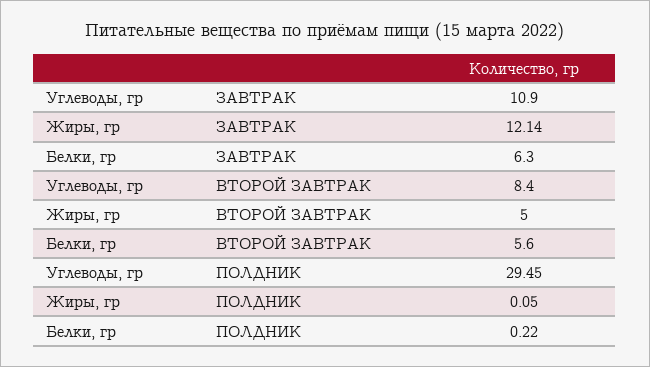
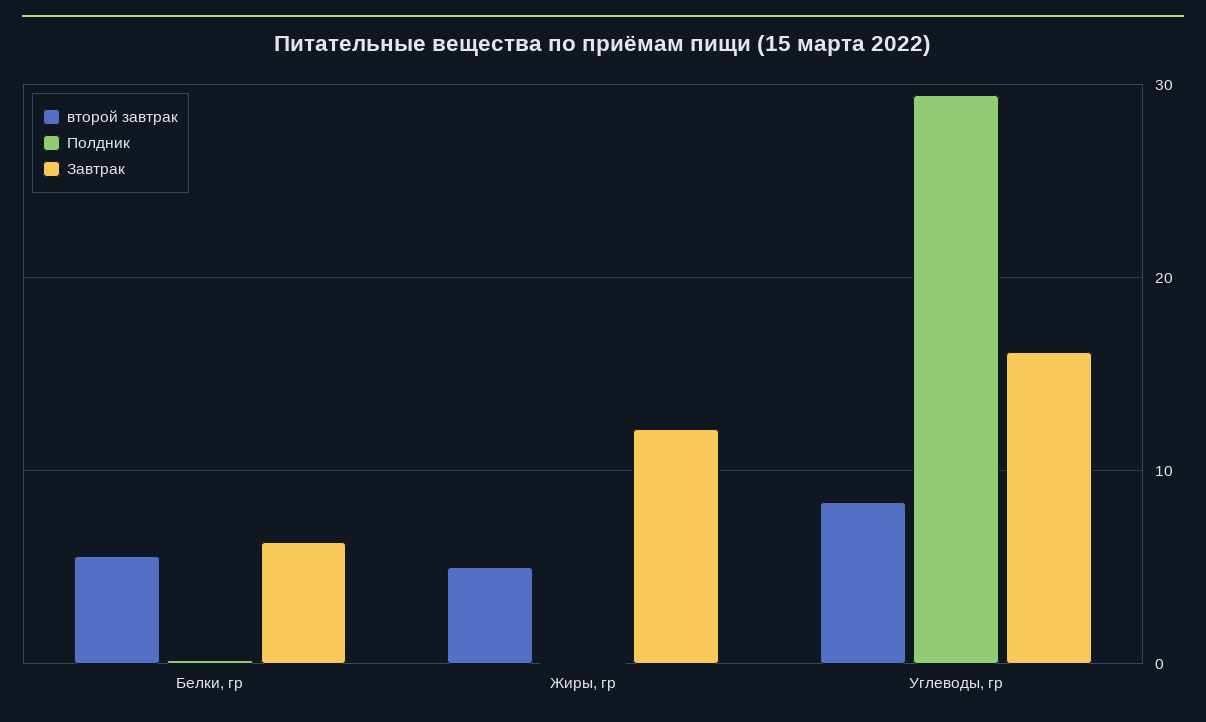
ЗАВТРАК, Углеводы, гр: 10.9 -> 16

